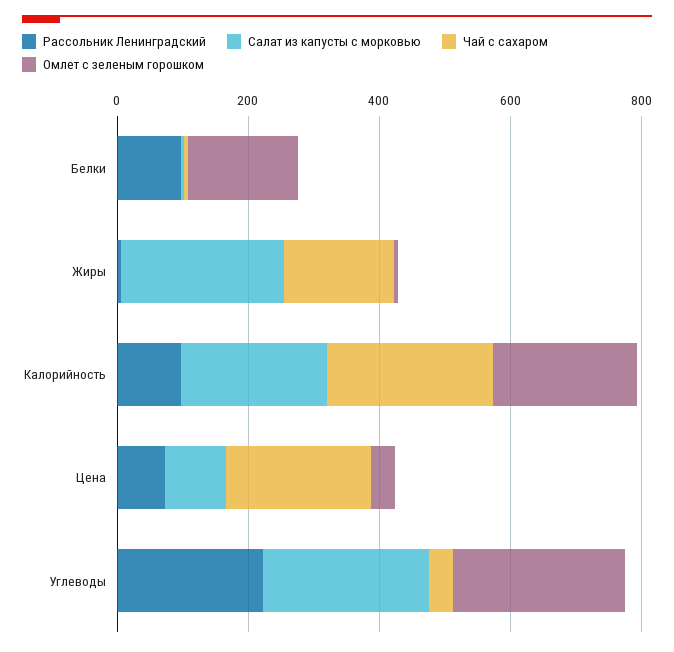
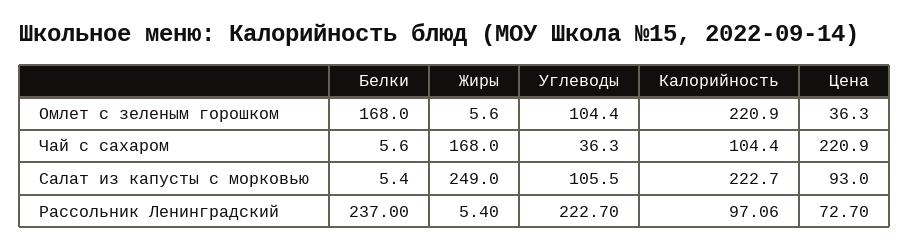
Рассольник Ленинградский, Белки: 100 -> 237
Чай с сахаром, Калорийность: 250 -> 104.4
Салат из капусты с морковью, Углеводы: 250 -> 105.5
Омлет с зеленым горошком, Углеводы: 250 -> 104.4

